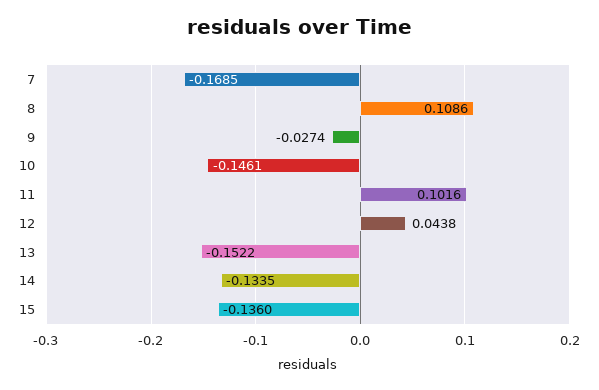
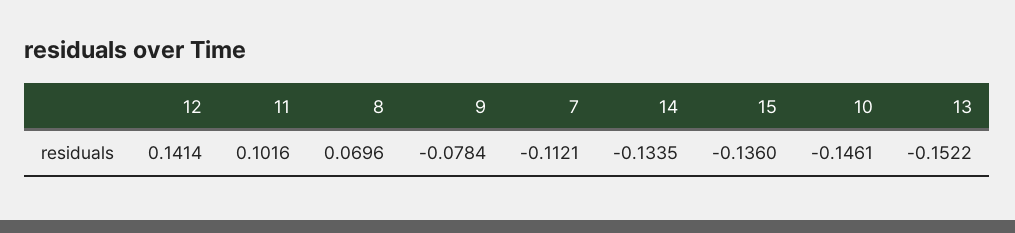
7: -0.1685 -> -0.1121
8: 0.1086 -> 0.0696
9: -0.0274 -> -0.0784
12: 0.0438 -> 0.1414

